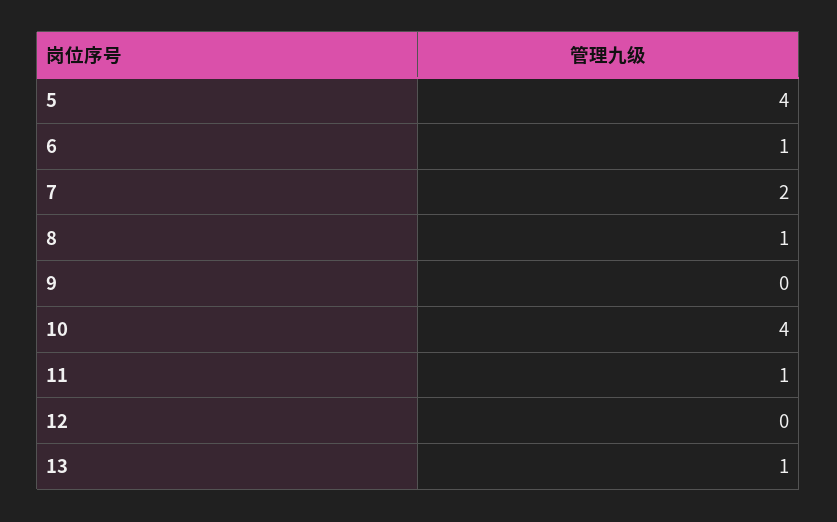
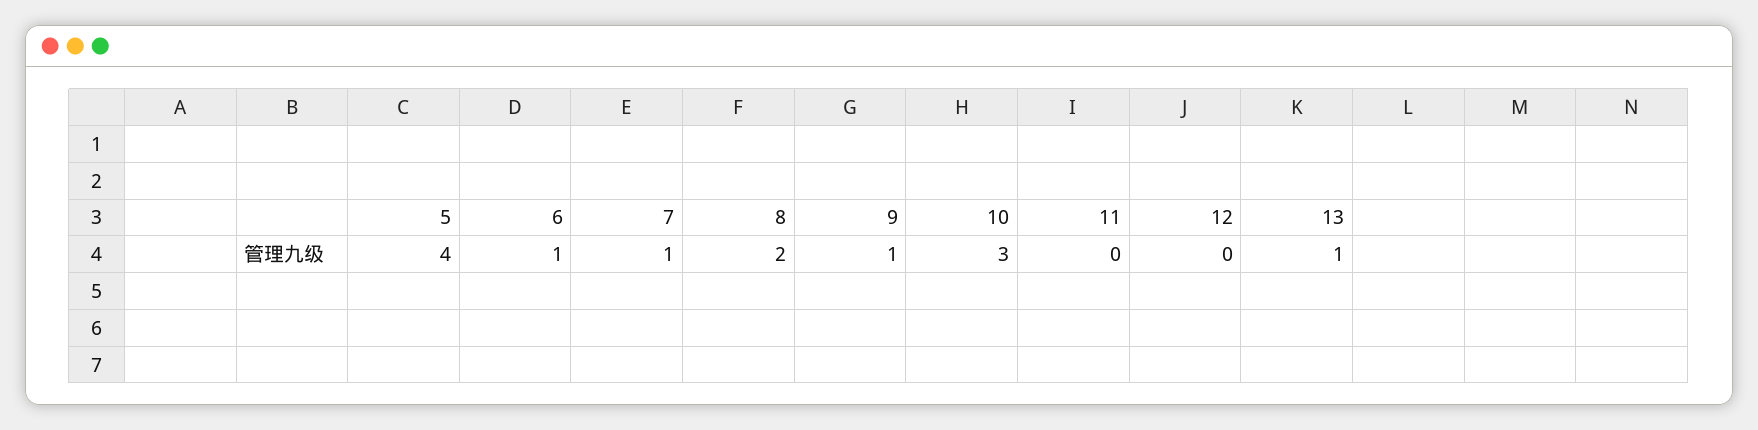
7: 2 -> 1
8: 1 -> 2
9: 0 -> 1
10: 4 -> 3
11: 1 -> 0

